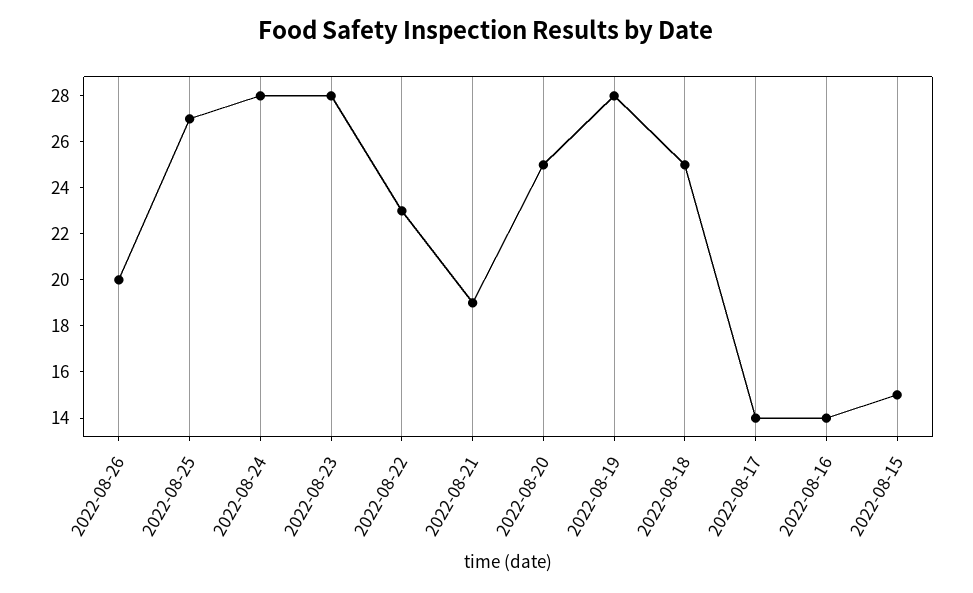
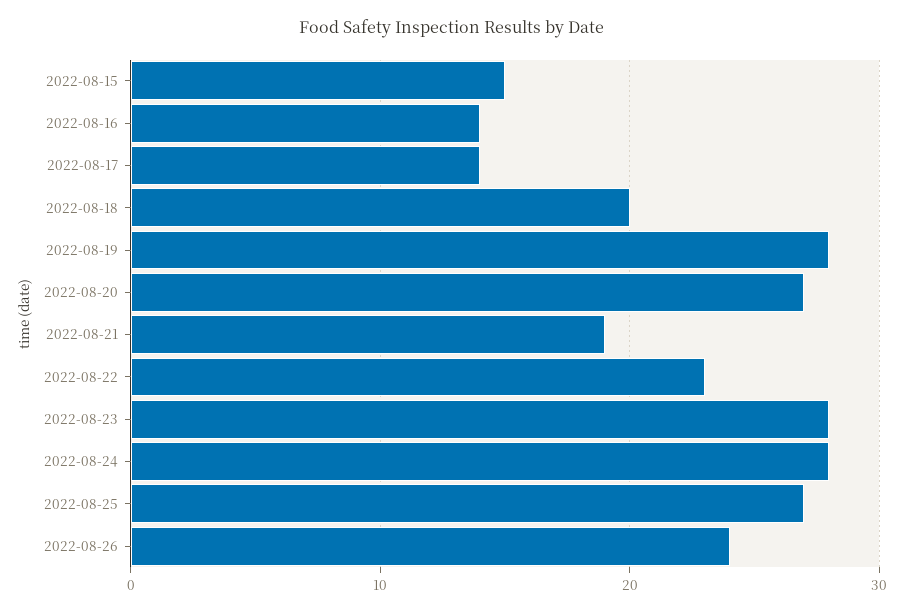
2022-08-26: 20 -> 24
2022-08-20: 25 -> 27
2022-08-18: 25 -> 20

